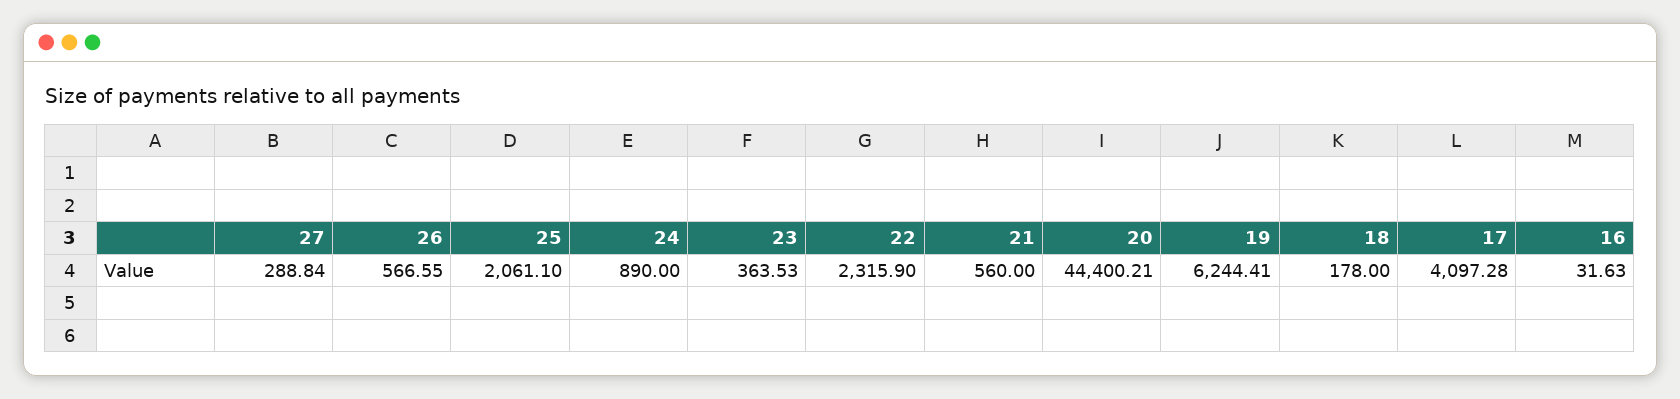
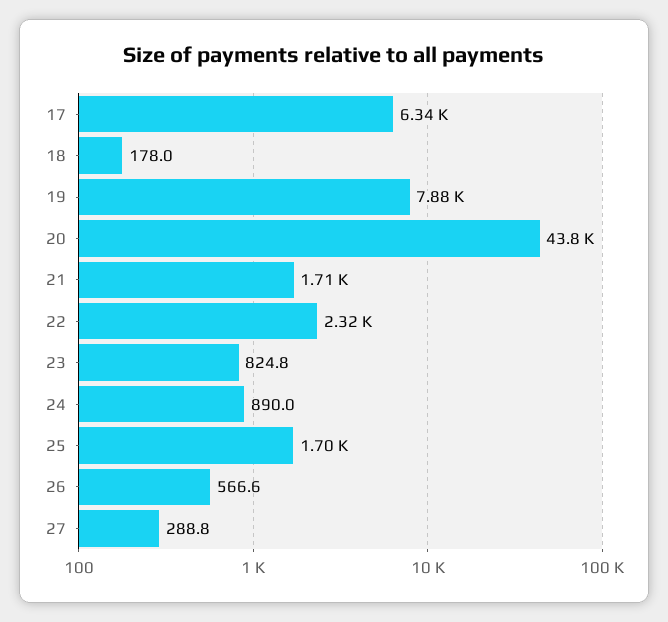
25: 2061.1 -> 1700
23: 363.53 -> 824.8
21: 560 -> 1710
20: 44400.21 -> 43800
19: 6244.41 -> 7880
17: 4097.28 -> 6340
16: 31.63 -> none

